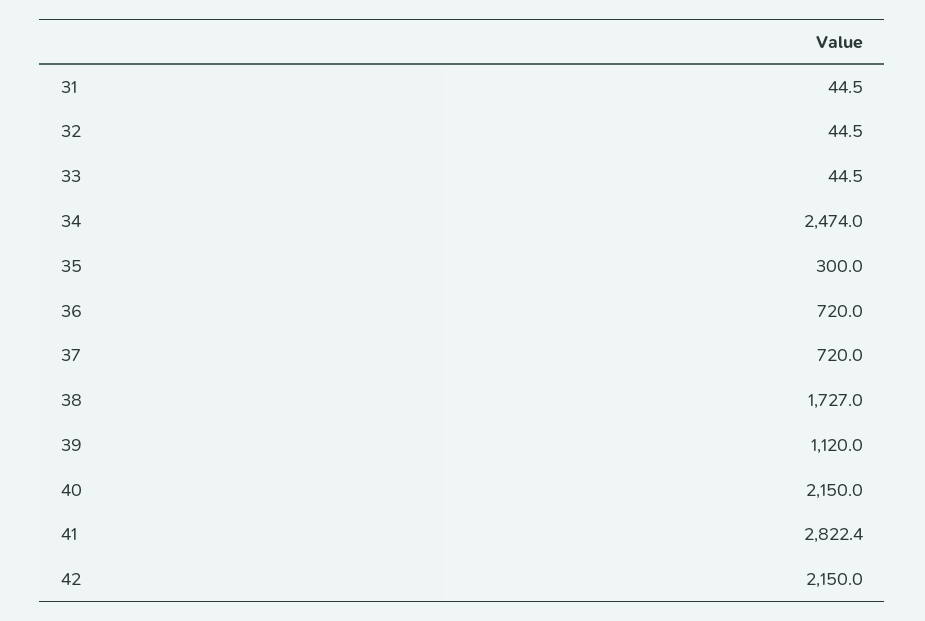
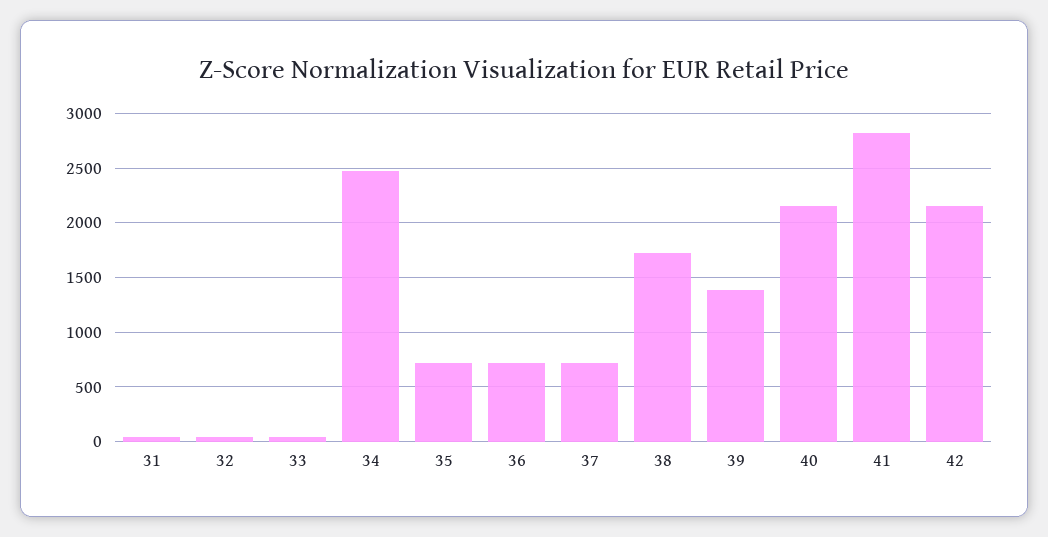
35: 300 -> 700
39: 1120 -> 1400

